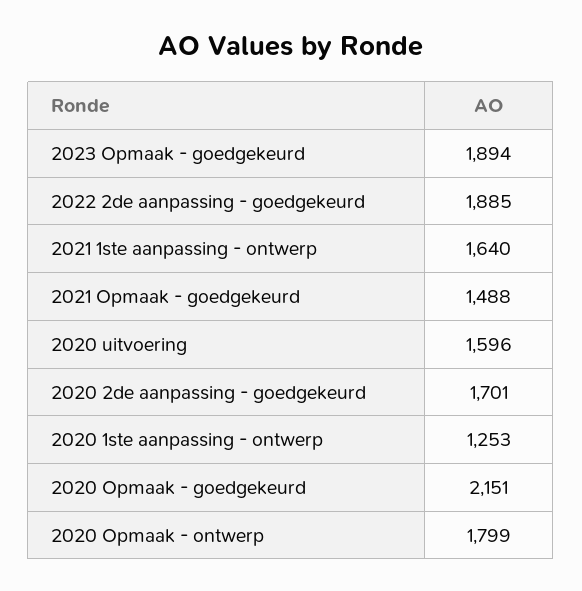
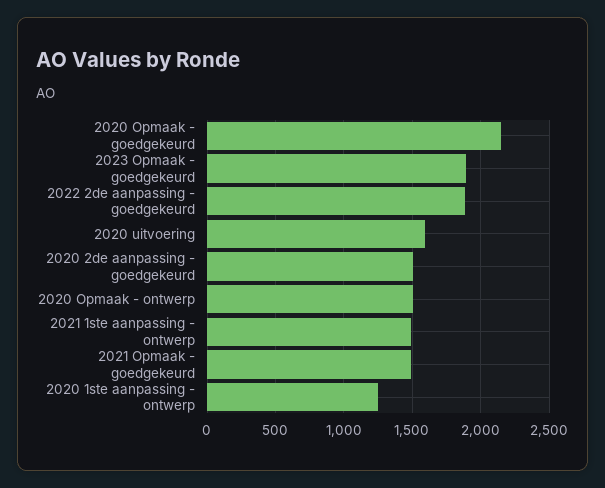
2021 1ste aanpassing - ontwerp: 1640 -> 1500
2020 2de aanpassing - goedgekeurd: 1701 -> 1500
2020 Opmaak - ontwerp: 1799 -> 1500

